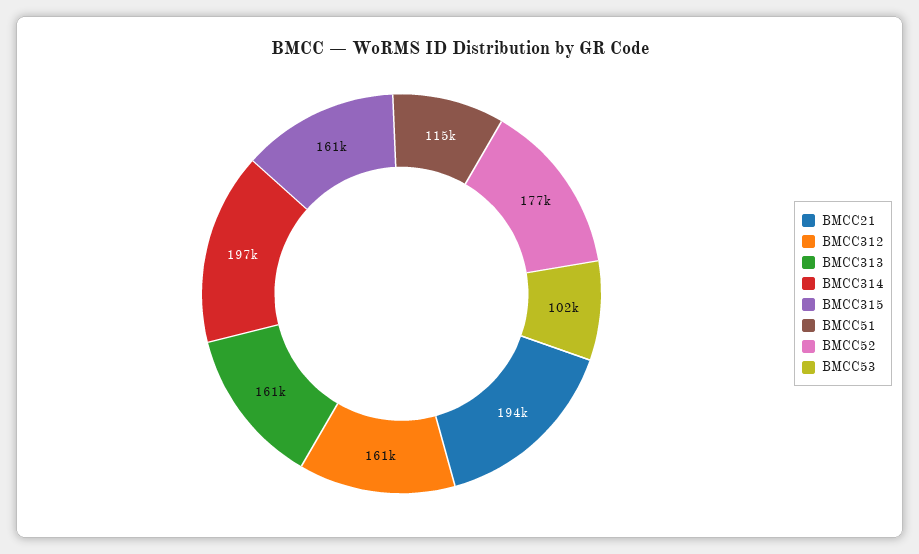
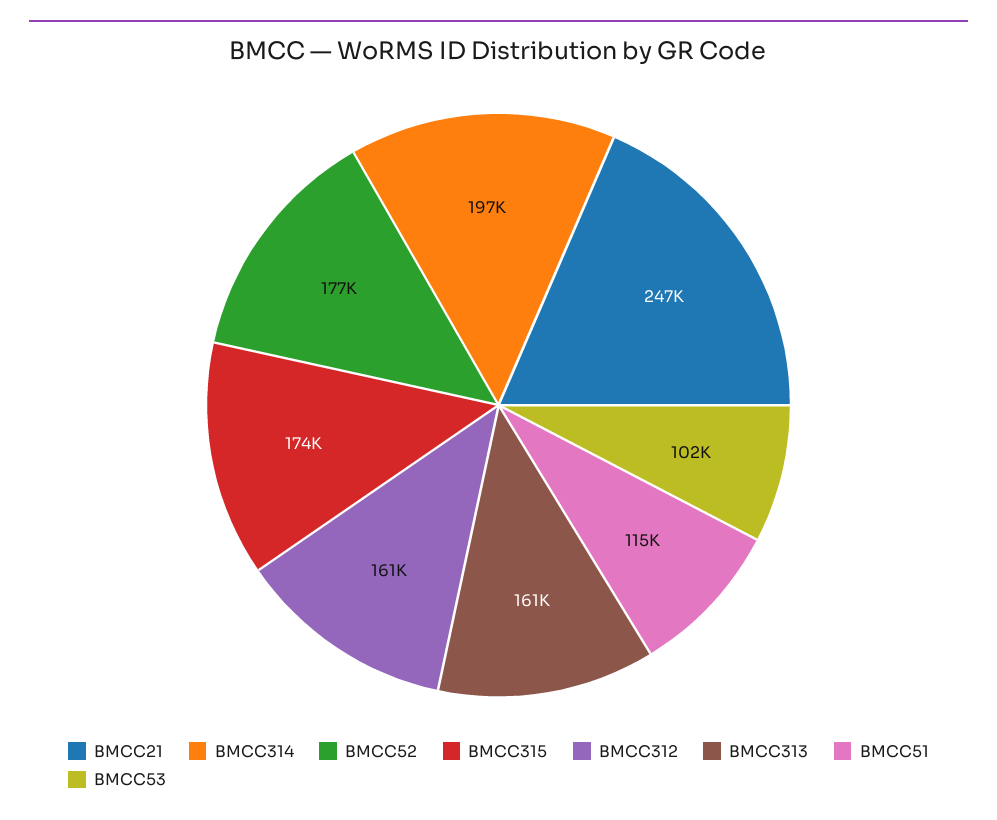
BMCC21: 194000 -> 247000
BMCC315: 161000 -> 174000

